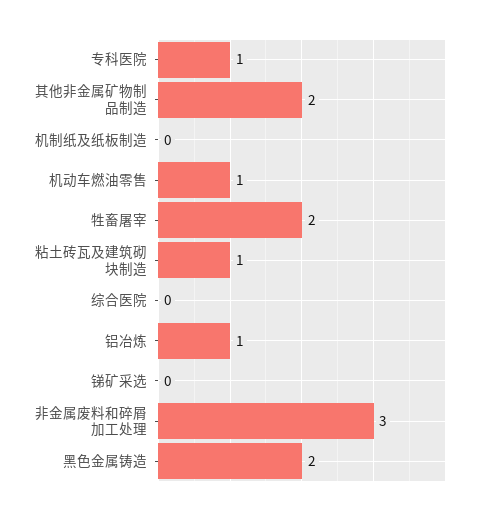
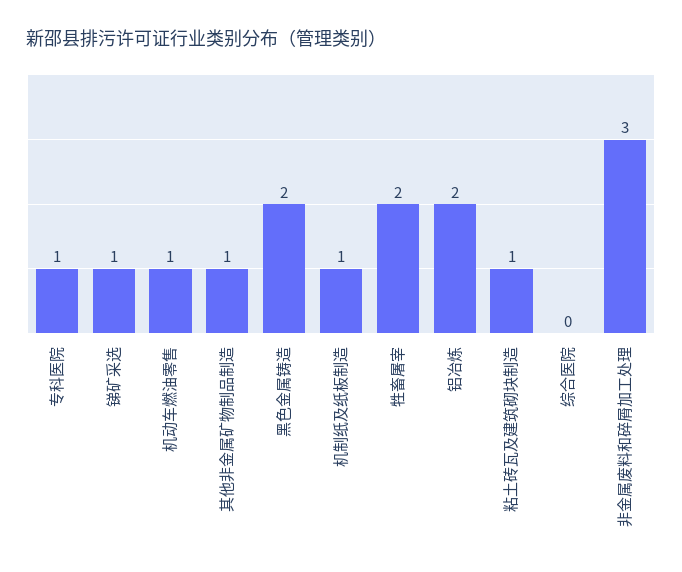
其他非金属矿物制品制造: 2 -> 1
机制纸及纸板制造: 0 -> 1
铝冶炼: 1 -> 2
锑矿采选: 0 -> 1

